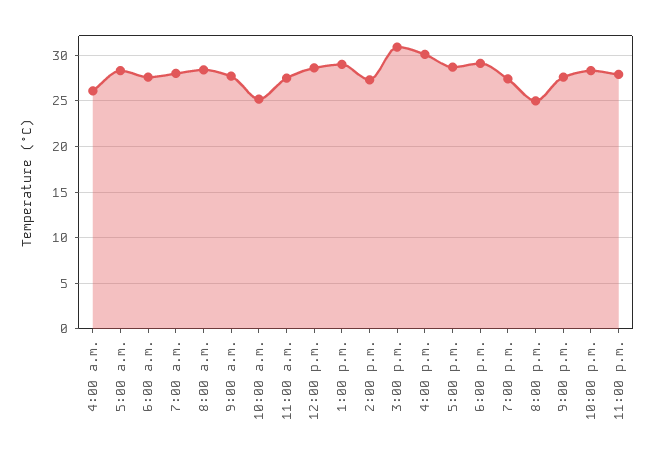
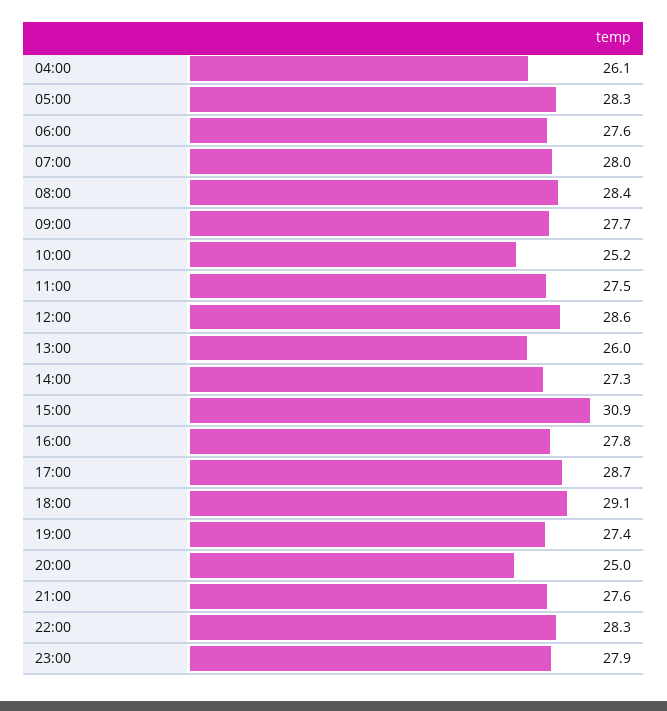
1:00 p.m.: 29 -> 26
4:00 p.m.: 30 -> 27.8

